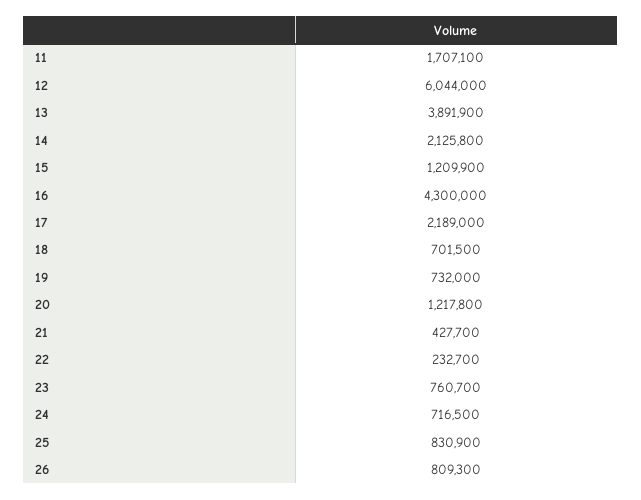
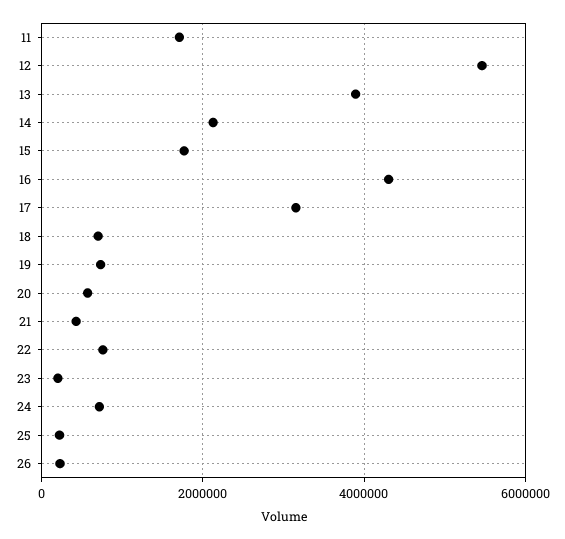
12: 6044000 -> 5400000
15: 1209900 -> 1800000
17: 2189000 -> 3200000
20: 1217800 -> 600000
22: 232700 -> 800000
23: 760700 -> 200000
25: 830900 -> 200000
26: 809300 -> 200000

